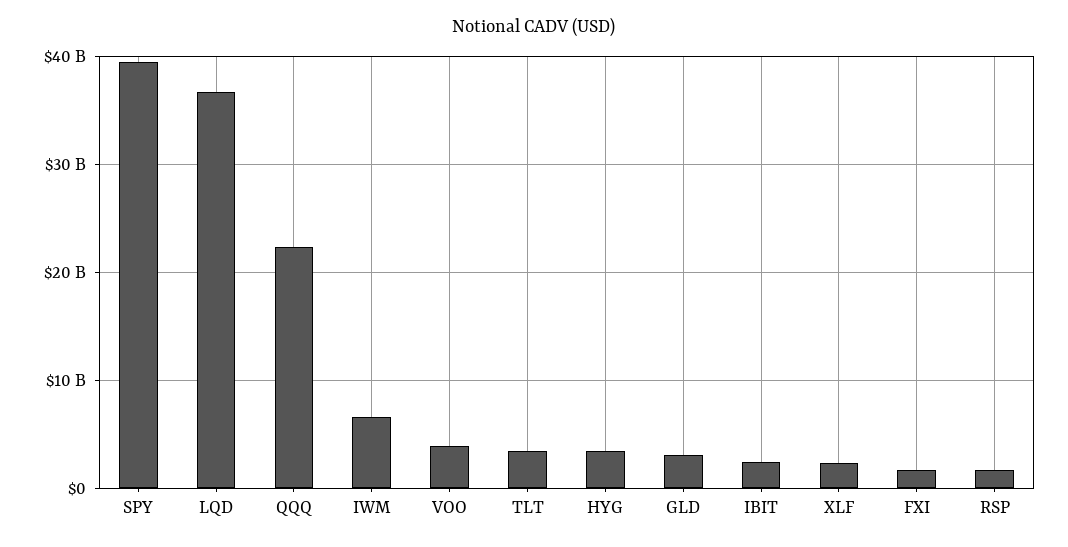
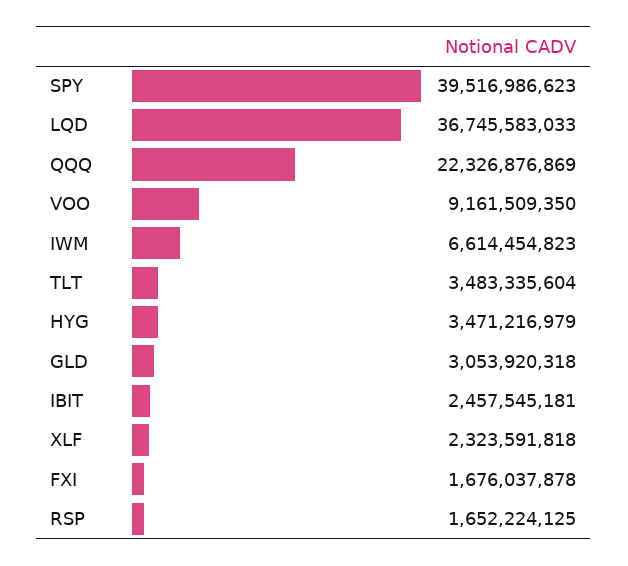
VOO: 4000000000 -> 9161509350

